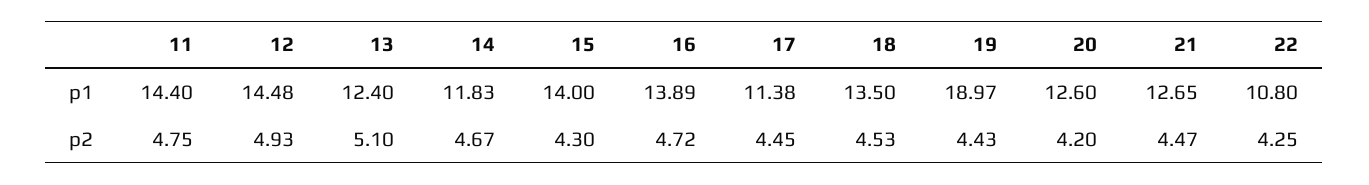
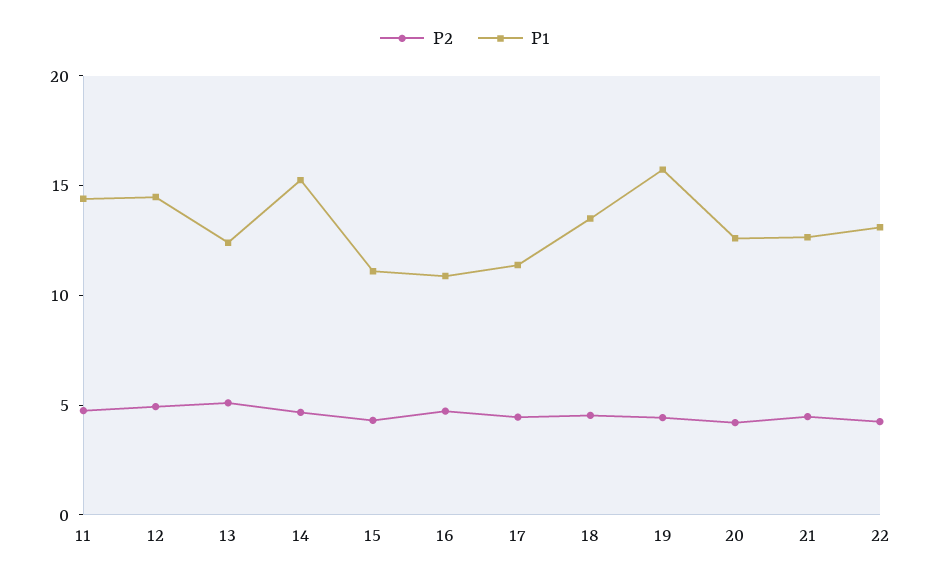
p1, 14: 11.83 -> 15
p1, 15: 14 -> 11
p1, 16: 13.89 -> 11
p1, 19: 18.97 -> 16
p1, 22: 10.8 -> 13

